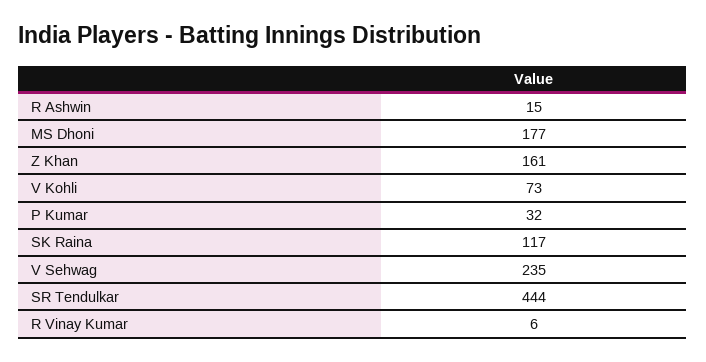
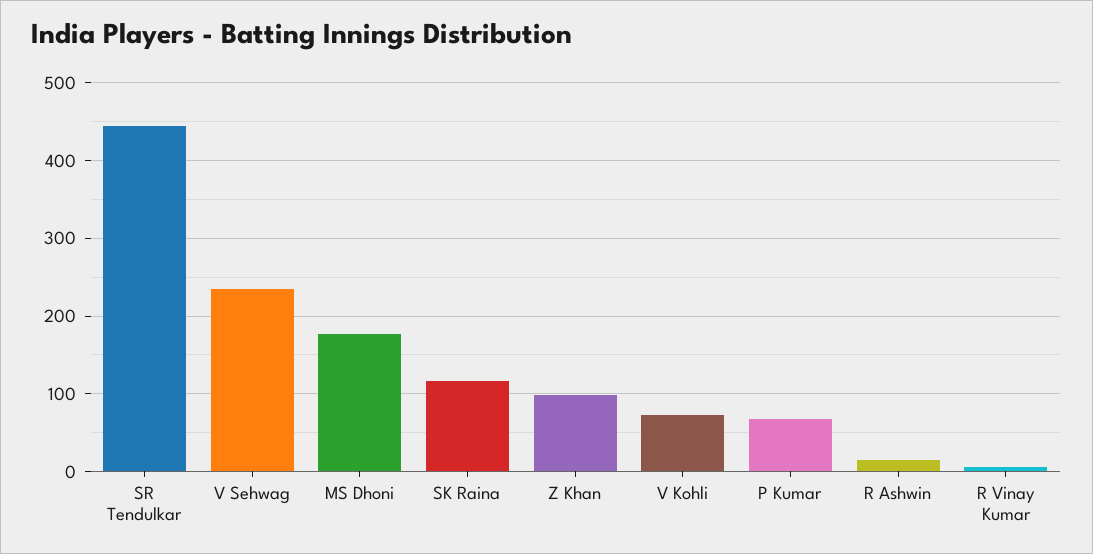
Z Khan: 161 -> 100
P Kumar: 32 -> 70

